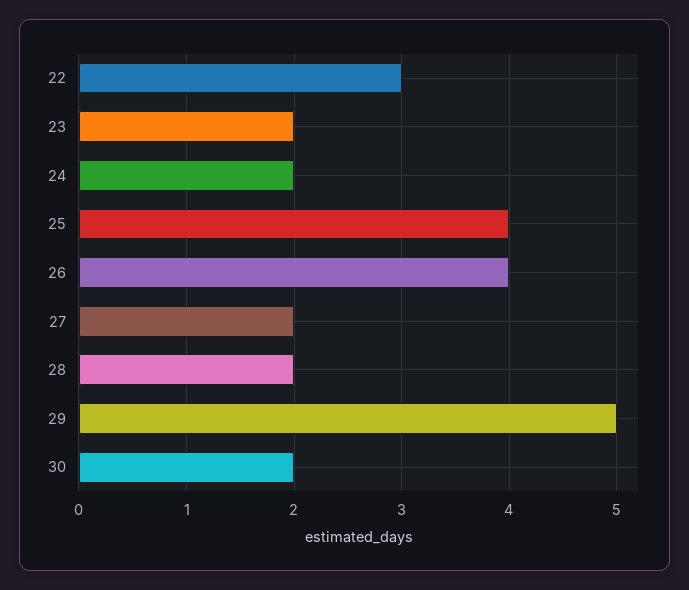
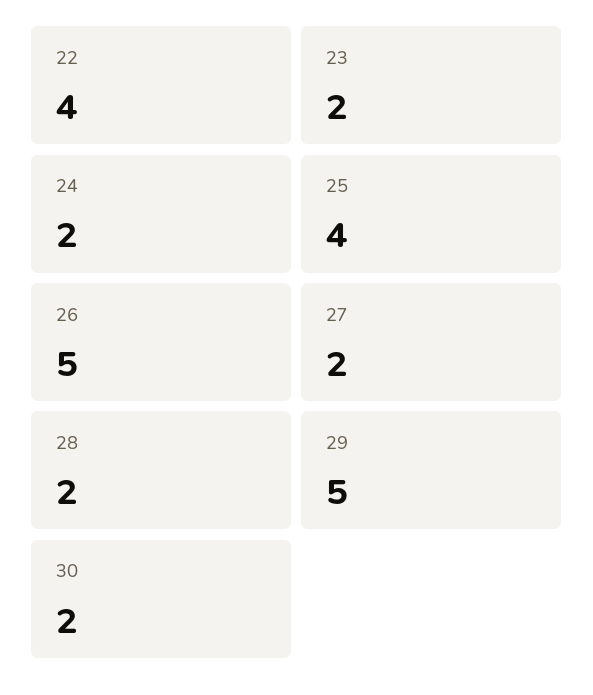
22: 3 -> 4
26: 4 -> 5

